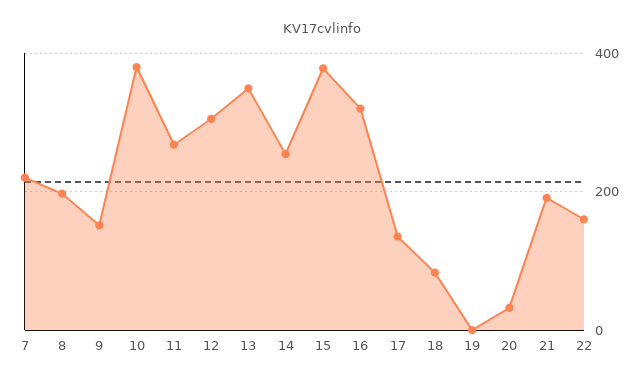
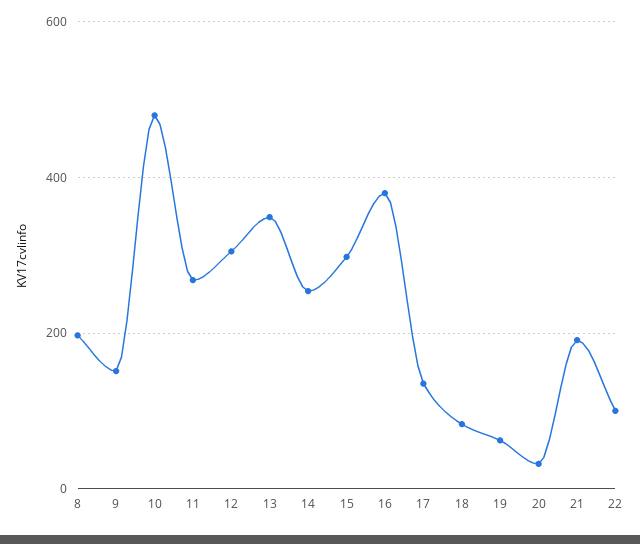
7: 220 -> none
10: 380 -> 480
15: 380 -> 300
16: 320 -> 380
19: 0 -> 60
22: 160 -> 100

